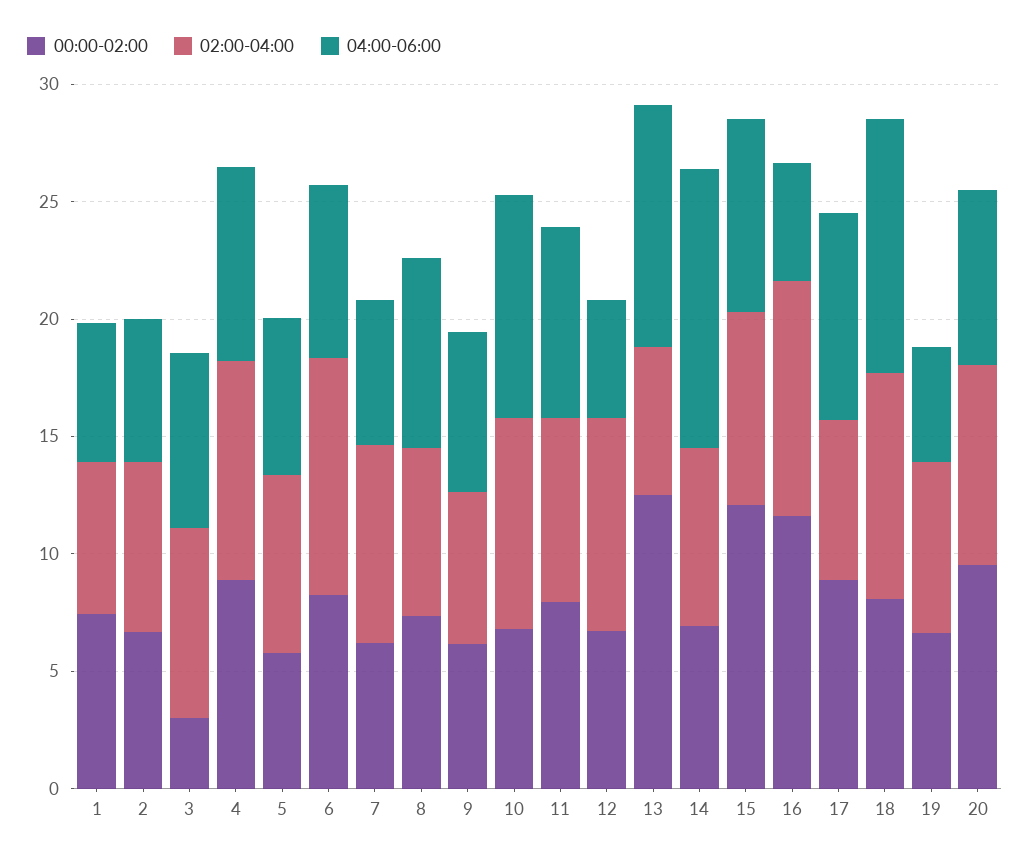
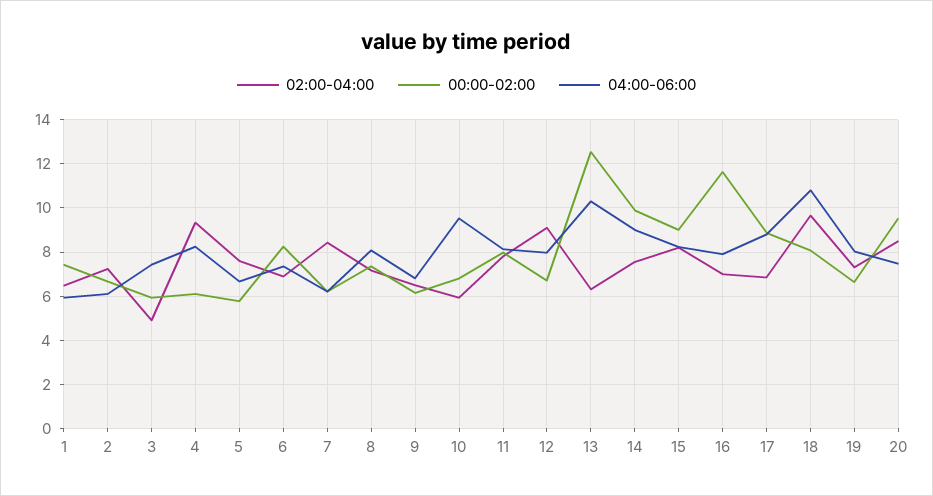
00:00-02:00, 3: 3 -> 6
02:00-04:00, 3: 8 -> 5
00:00-02:00, 4: 9 -> 6
02:00-04:00, 6: 10 -> 7
02:00-04:00, 10: 9 -> 6
04:00-06:00, 12: 5 -> 8
00:00-02:00, 14: 7 -> 10
04:00-06:00, 14: 12 -> 9
00:00-02:00, 15: 12 -> 9
02:00-04:00, 16: 10 -> 7
04:00-06:00, 16: 5 -> 8
04:00-06:00, 19: 5 -> 8

